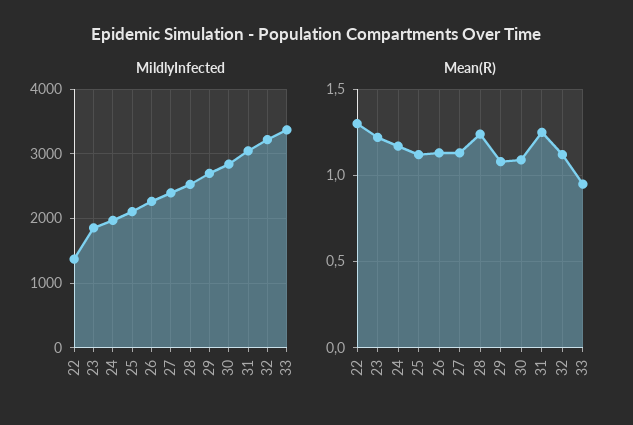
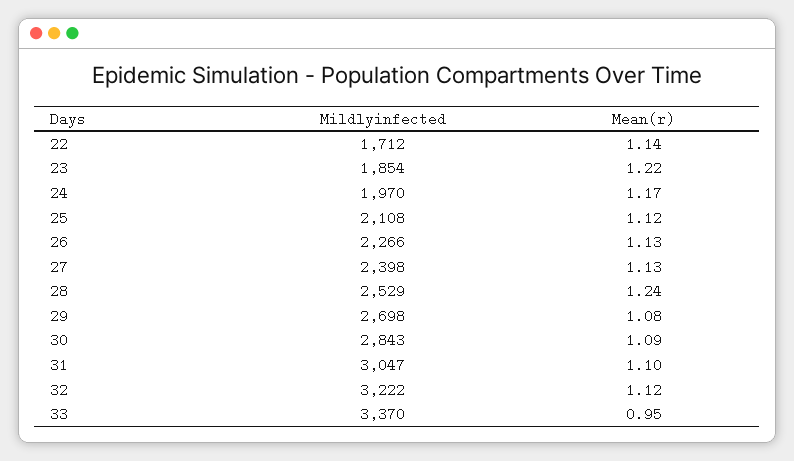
MildlyInfected, 22: 1400 -> 1712
Mean(R), 22: 1.3 -> 1.14
Mean(R), 31: 1.25 -> 1.1

